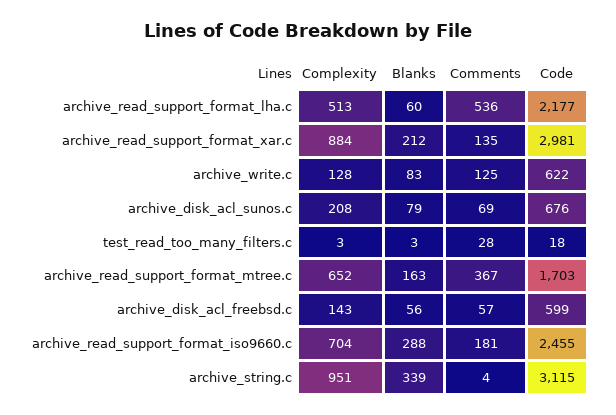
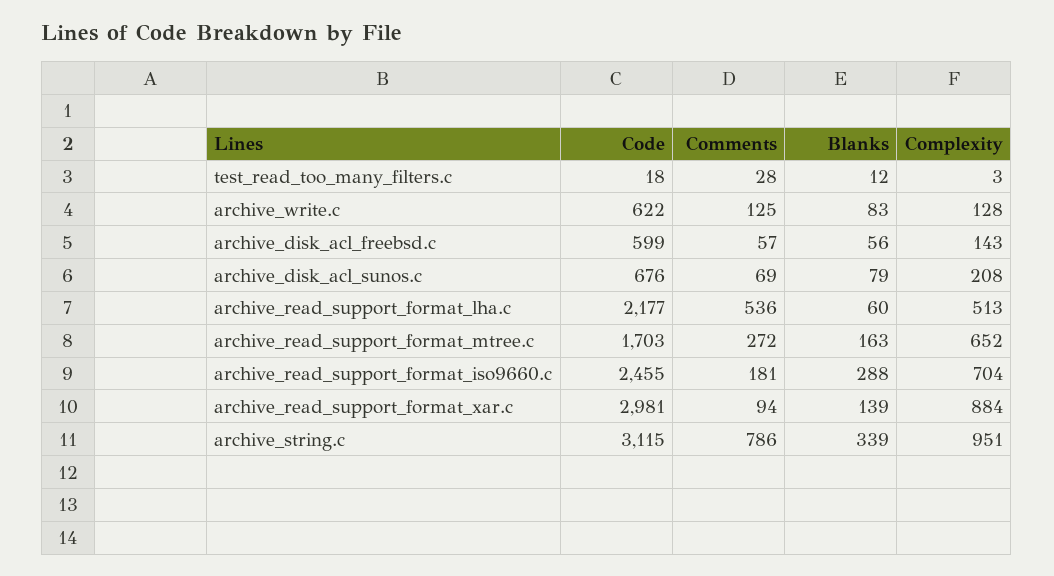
Blanks, archive_read_support_format_xar.c: 212 -> 139
Comments, archive_read_support_format_xar.c: 135 -> 94
Blanks, test_read_too_many_filters.c: 3 -> 12
Comments, archive_read_support_format_mtree.c: 367 -> 272
Comments, archive_string.c: 4 -> 786

